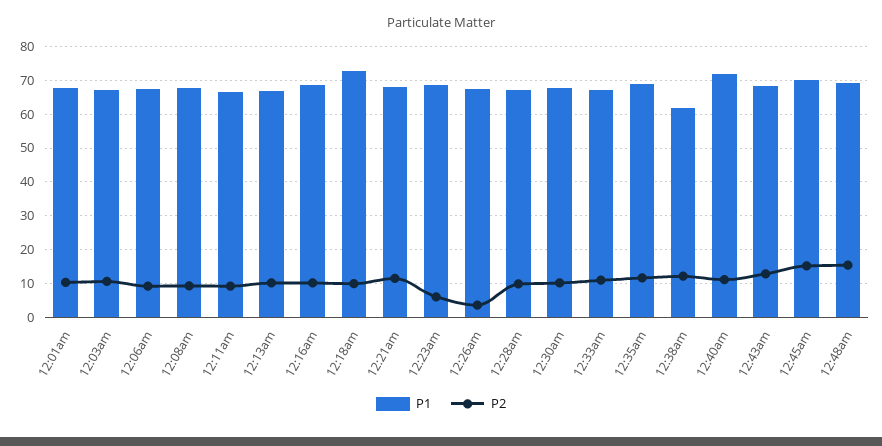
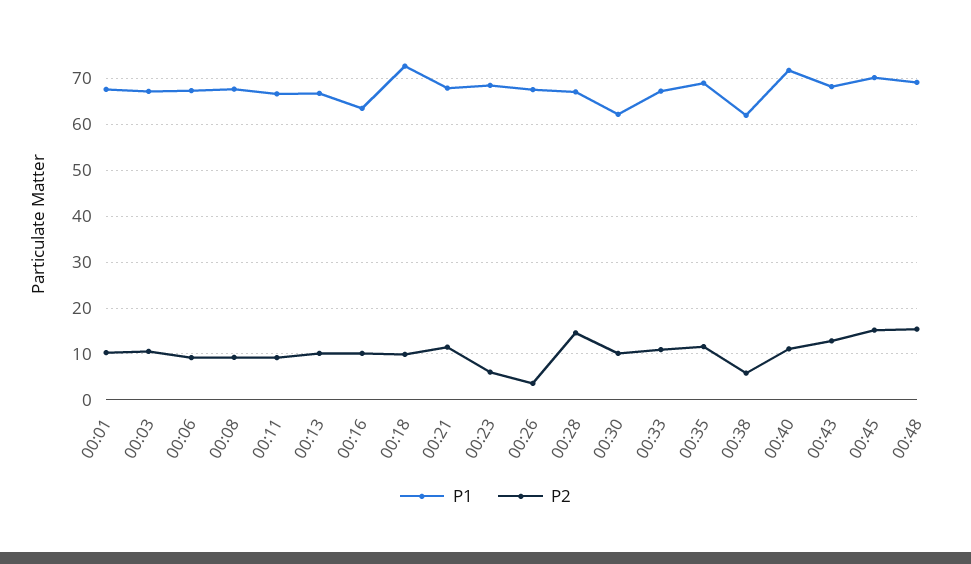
P1, 12:16am: 68 -> 64
P2, 12:28am: 10 -> 14
P1, 12:30am: 68 -> 62
P2, 12:38am: 12 -> 6

